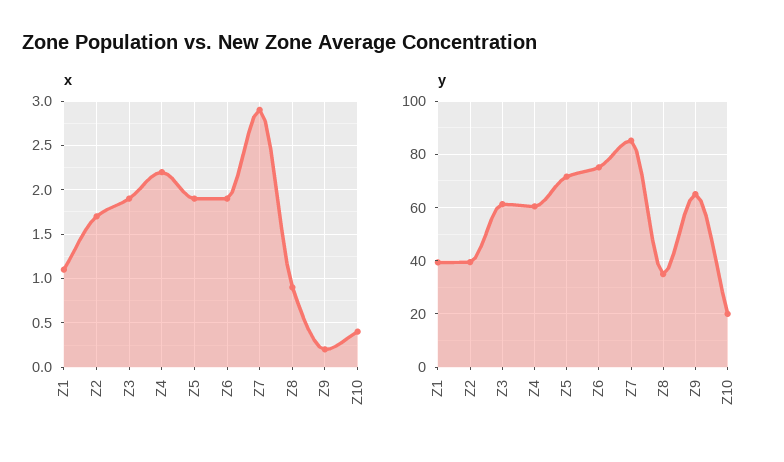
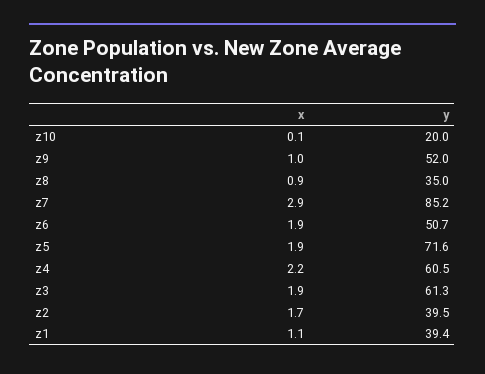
x, Z9: 0.2 -> 1
x, Z10: 0.4 -> 0.1
y, Z6: 75 -> 50.7
y, Z9: 65 -> 52

